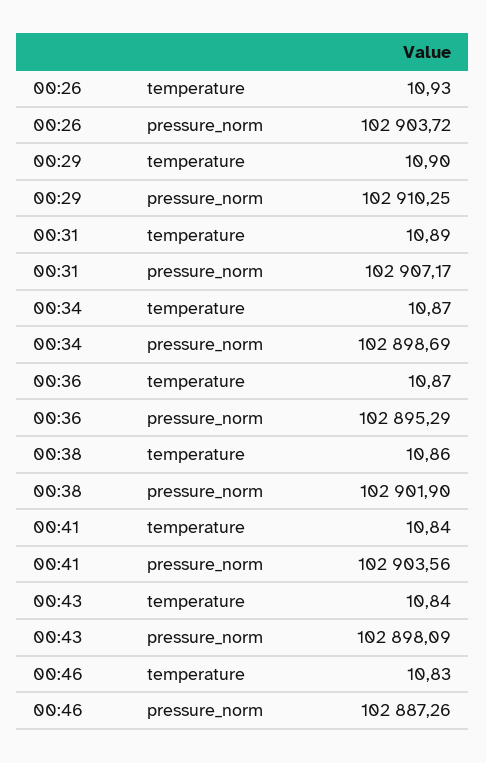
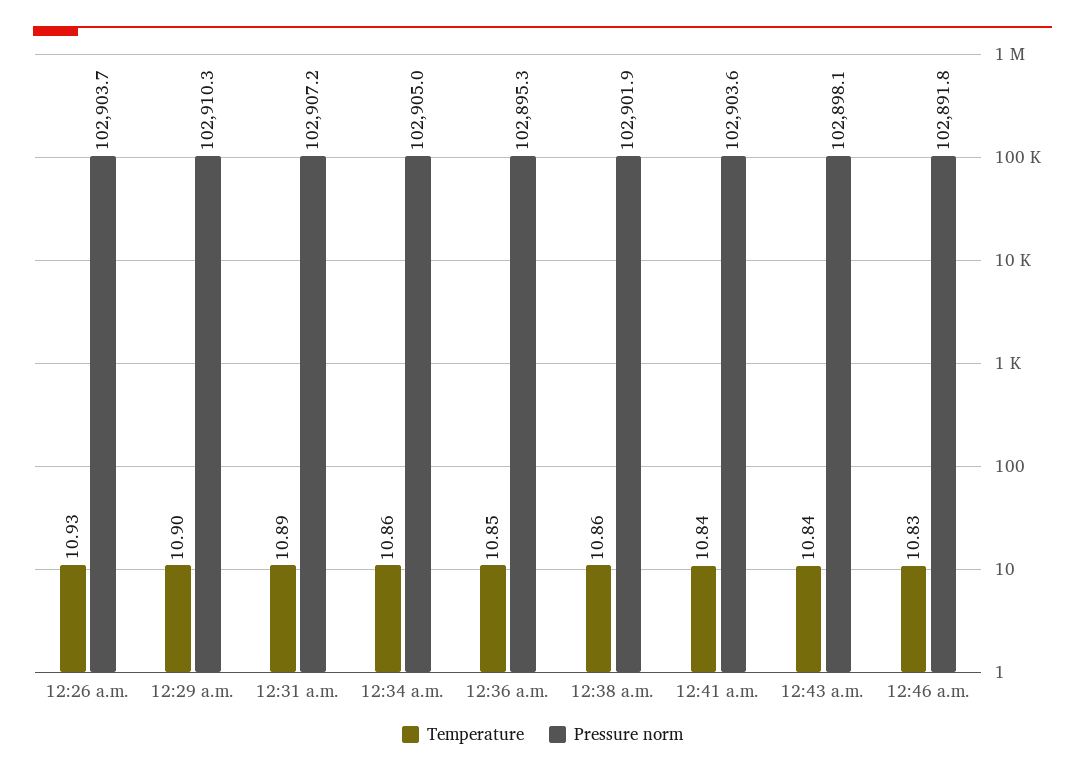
temperature, 00:34: 10.87 -> 10.86
pressure_norm, 00:34: 102898.69 -> 102905
temperature, 00:36: 10.87 -> 10.85
pressure_norm, 00:46: 102887.26 -> 102891.8

